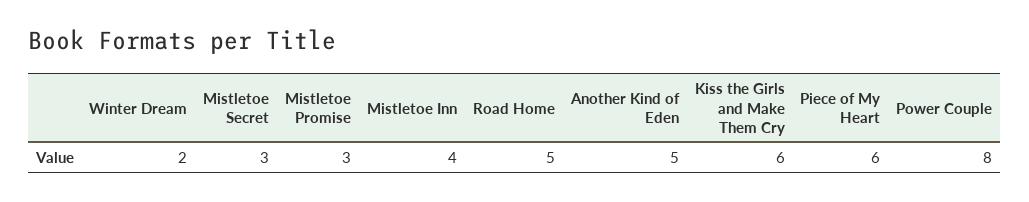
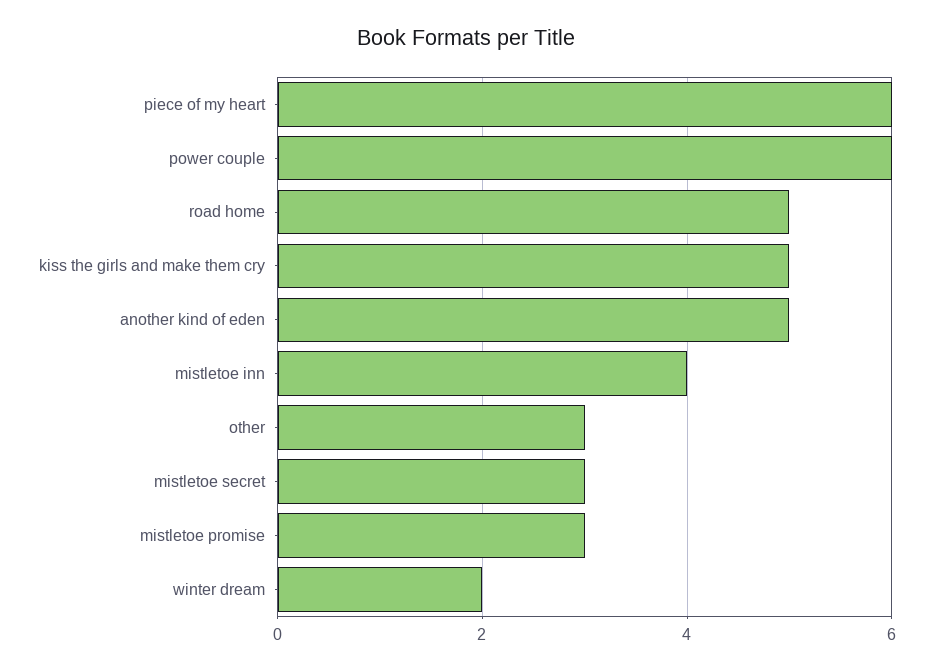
Kiss the Girls and Make Them Cry: 6 -> 5
Power Couple: 8 -> 6
other: none -> 3

